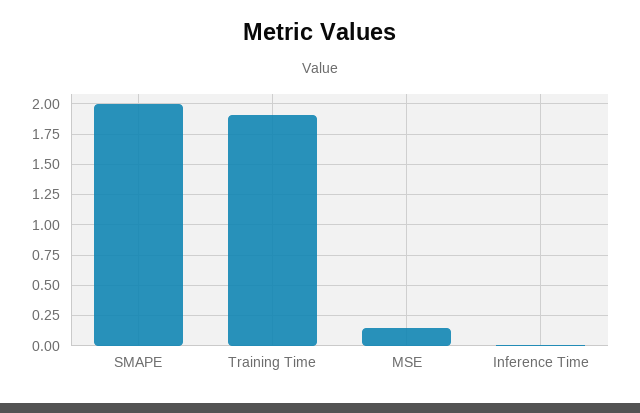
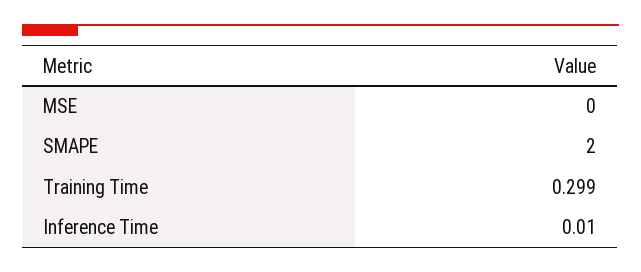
Training Time: 1.9 -> 0.299
MSE: 0.15 -> 0

